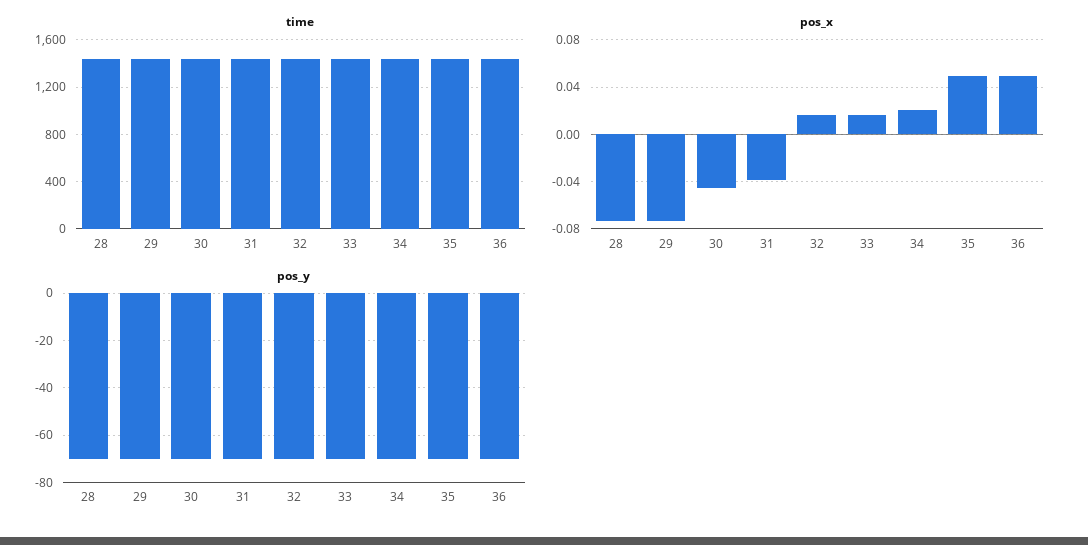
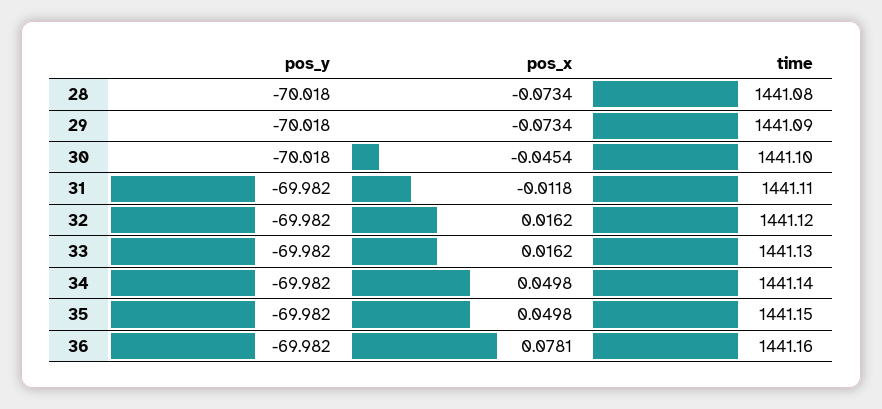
pos_x, 31: -0.04 -> -0.0118
pos_x, 34: 0.02 -> 0.0498
pos_x, 36: 0.05 -> 0.0781

